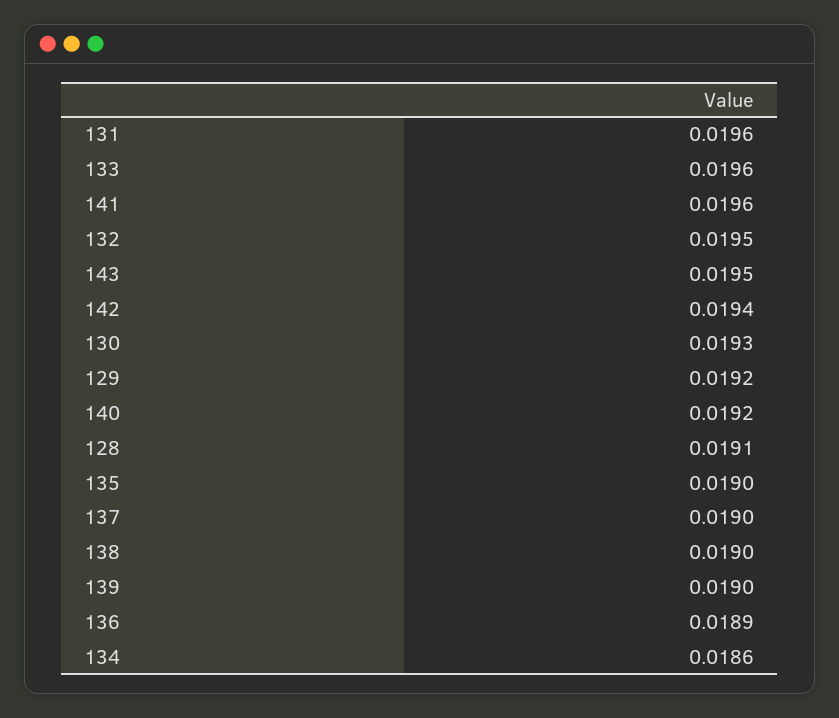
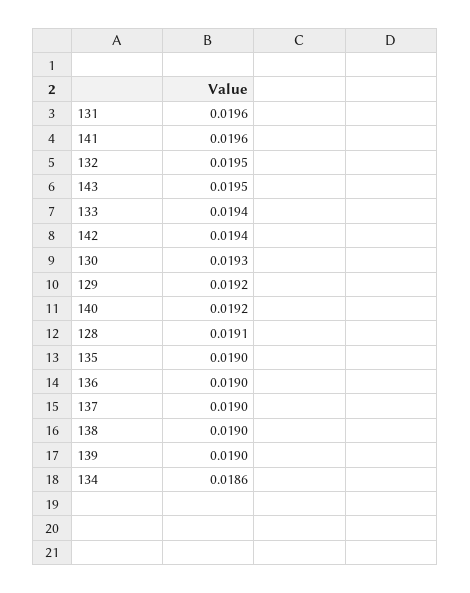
133: 0.0196 -> 0.0194
136: 0.0189 -> 0.019

